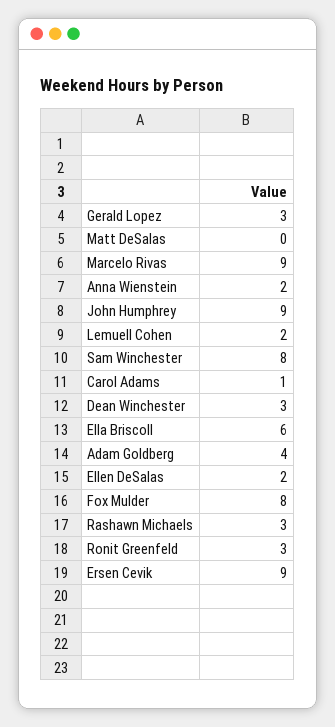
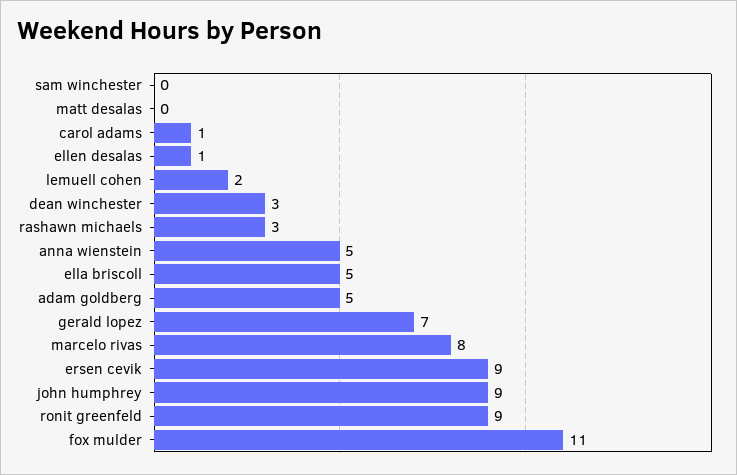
Gerald Lopez: 3 -> 7
Marcelo Rivas: 9 -> 8
Anna Wienstein: 2 -> 5
Sam Winchester: 8 -> 0
Ella Briscoll: 6 -> 5
Adam Goldberg: 4 -> 5
Ellen DeSalas: 2 -> 1
Fox Mulder: 8 -> 11
Ronit Greenfeld: 3 -> 9

